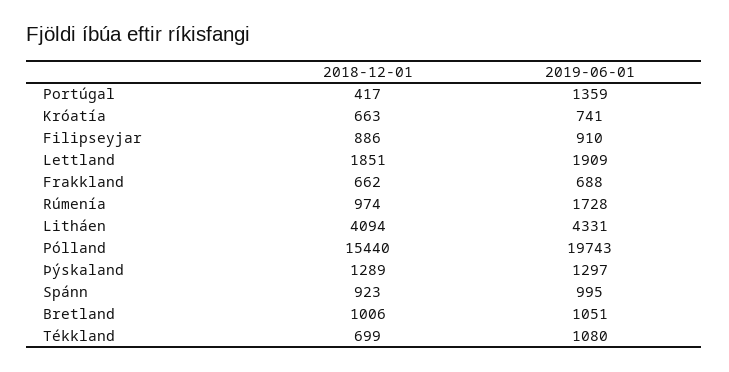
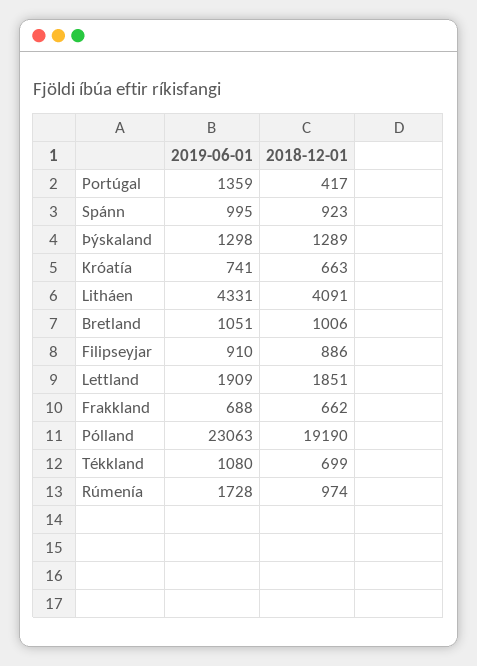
2018-12-01, Litháen: 4094 -> 4091
2018-12-01, Pólland: 15440 -> 19190
2019-06-01, Pólland: 19743 -> 23063
2019-06-01, Þýskaland: 1297 -> 1298

